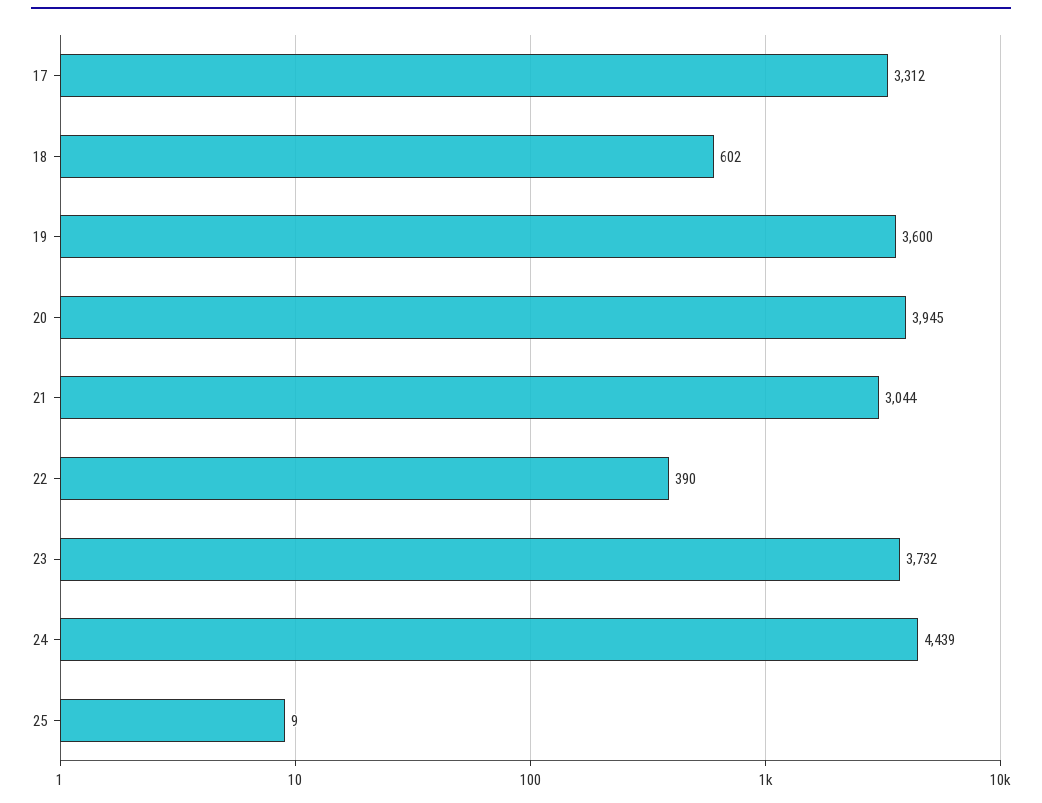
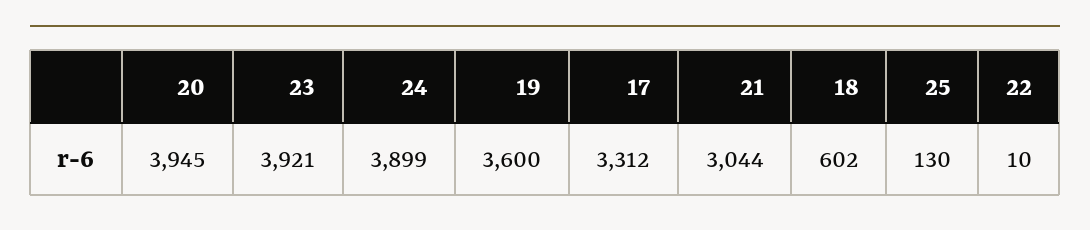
22: 390 -> 10
23: 3732 -> 3921
24: 4439 -> 3899
25: 9 -> 130

